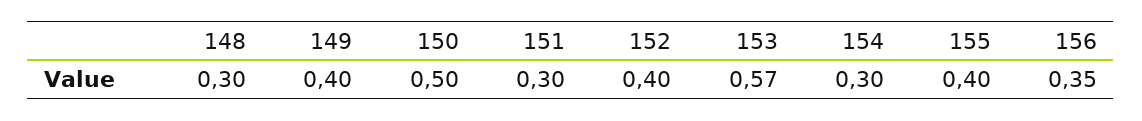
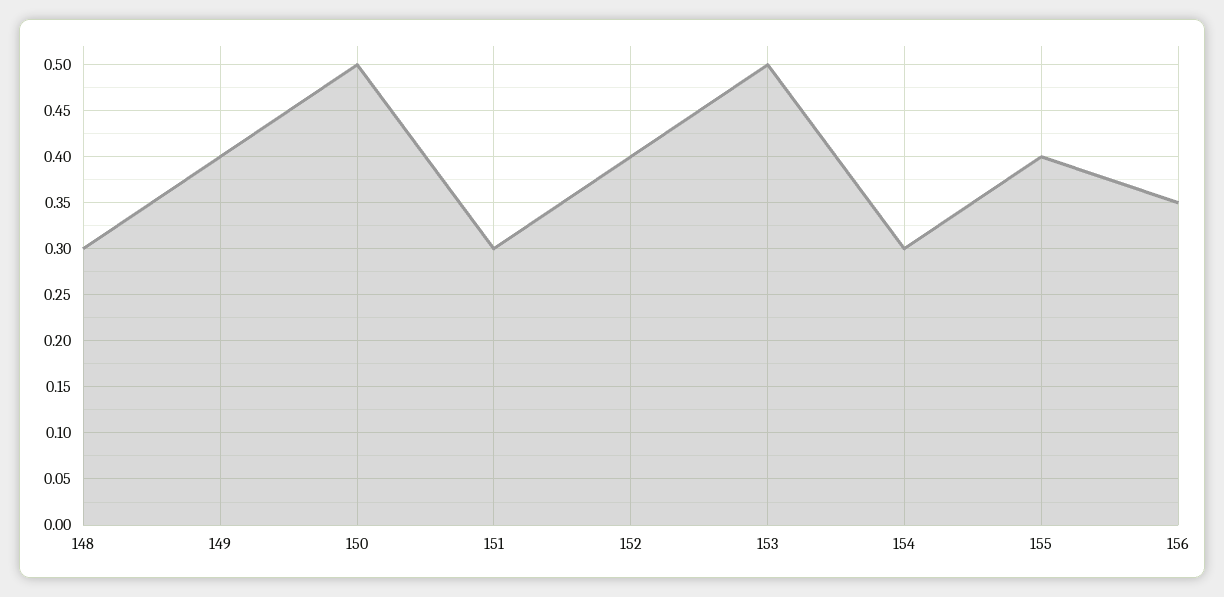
153: 0.57 -> 0.5

